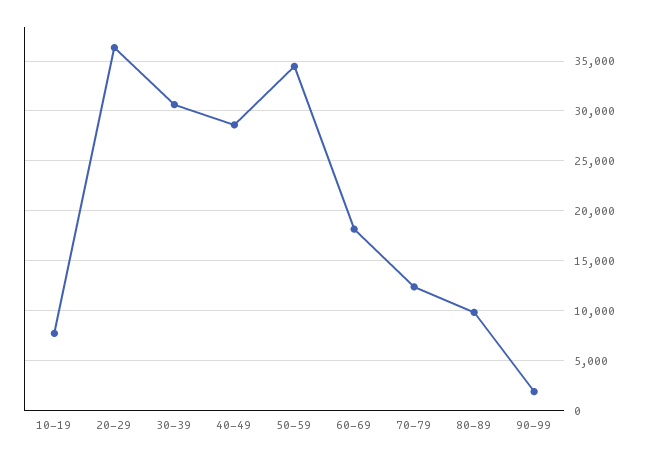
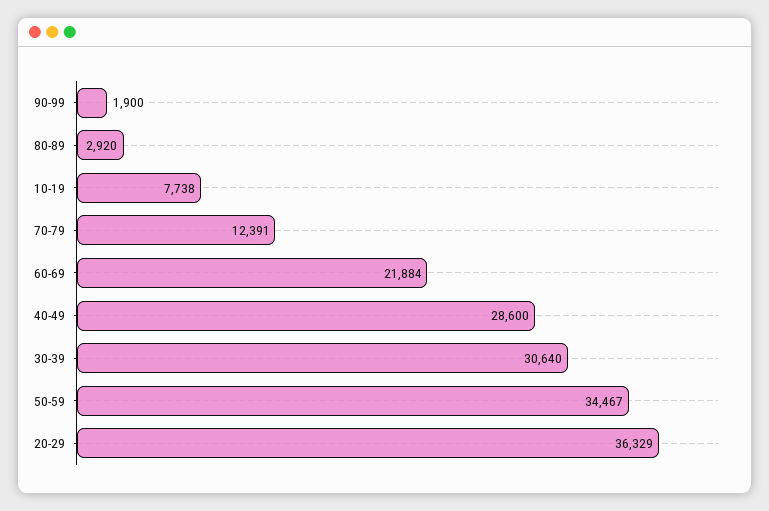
60-69: 18000 -> 21884
80-89: 10000 -> 2920

